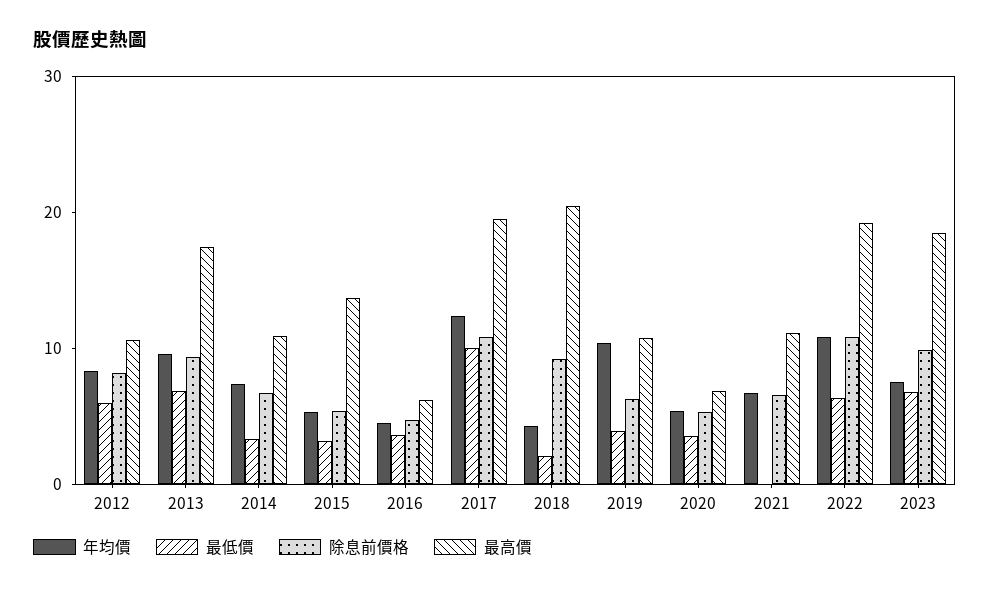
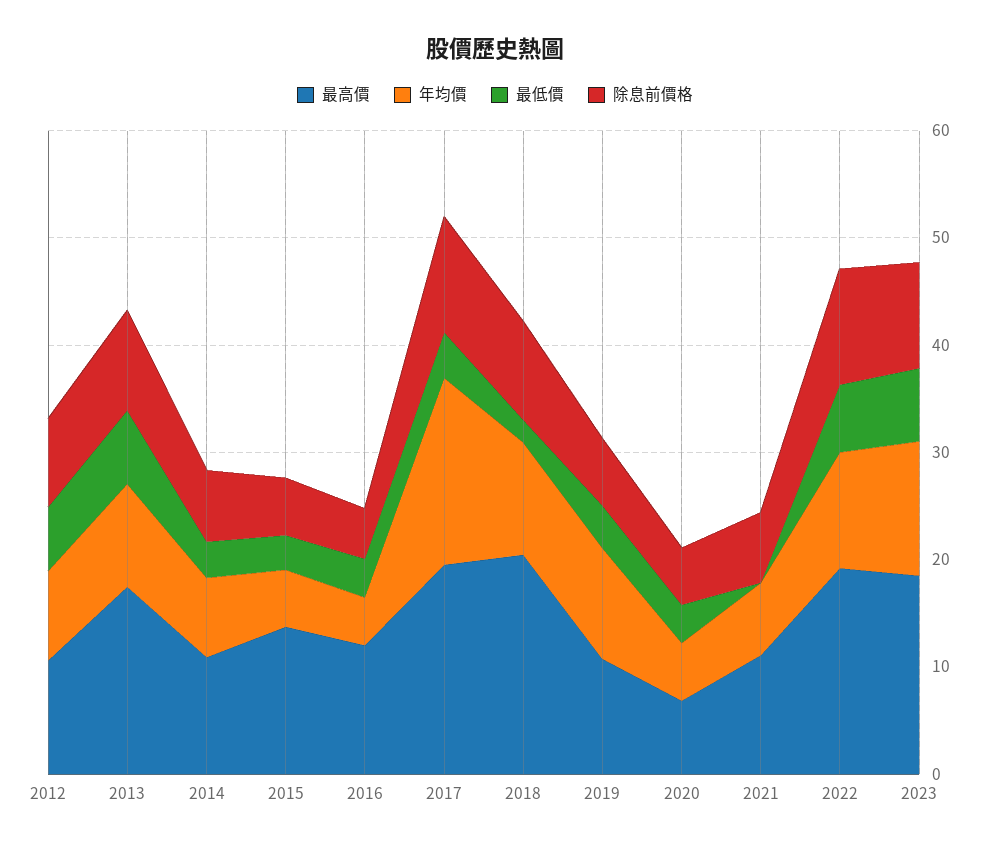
最高價, 2016: 6 -> 12
年均價, 2017: 12 -> 18
最低價, 2017: 10 -> 4
年均價, 2018: 4 -> 10
年均價, 2023: 8 -> 12

